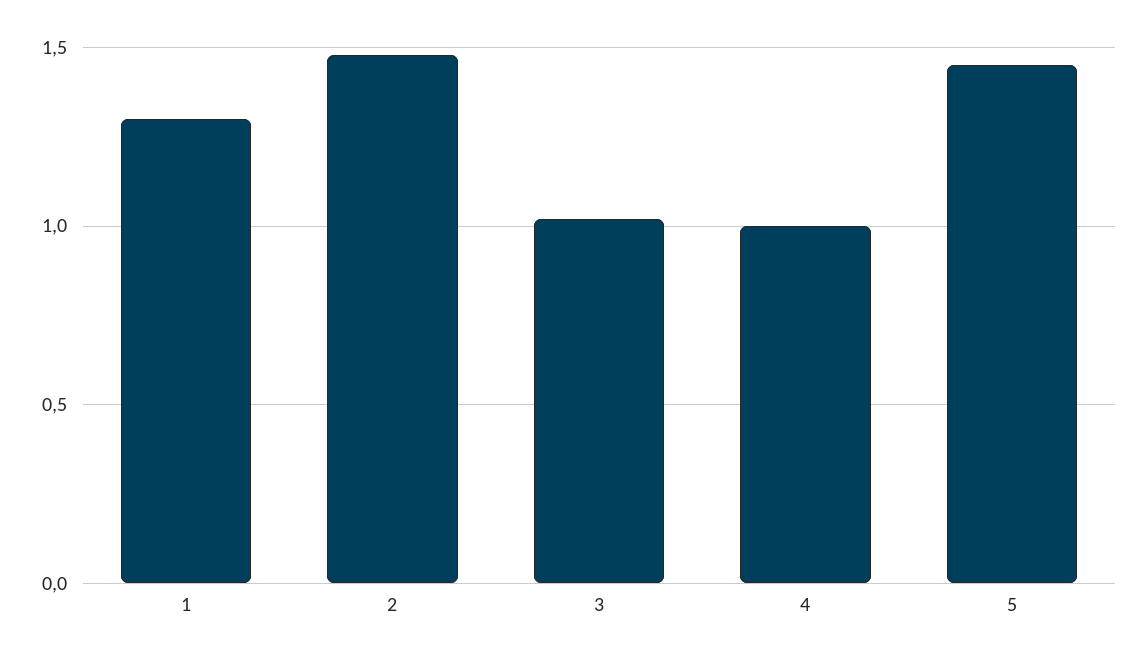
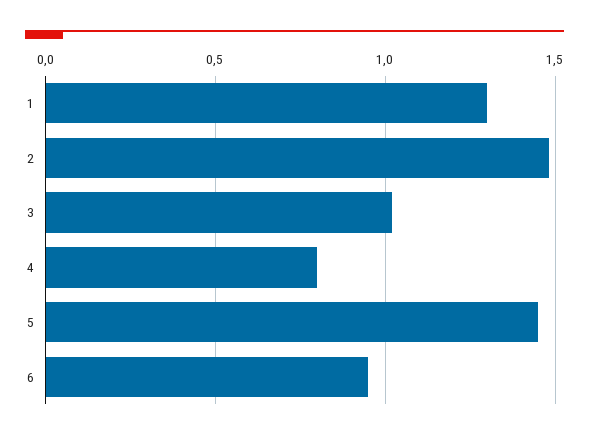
4: 1 -> 0.8
6: none -> 0.95

